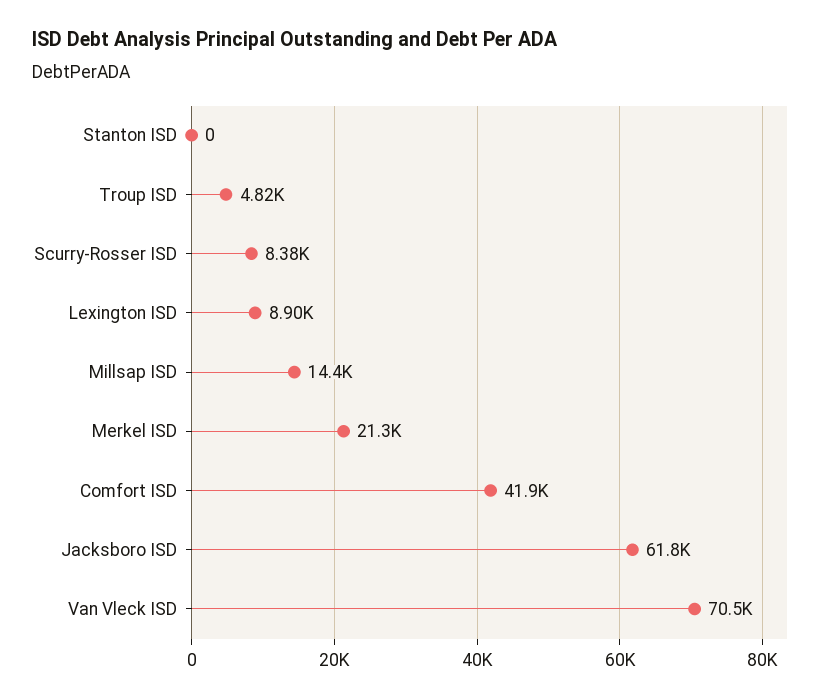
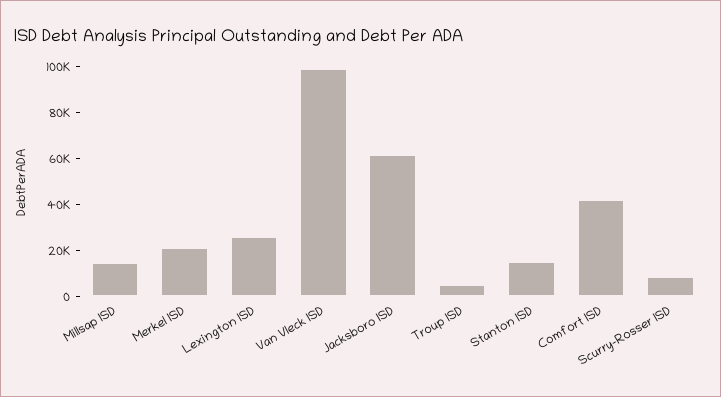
Stanton ISD: 0 -> 15000
Lexington ISD: 8900 -> 25000
Van Vleck ISD: 70500 -> 100000

